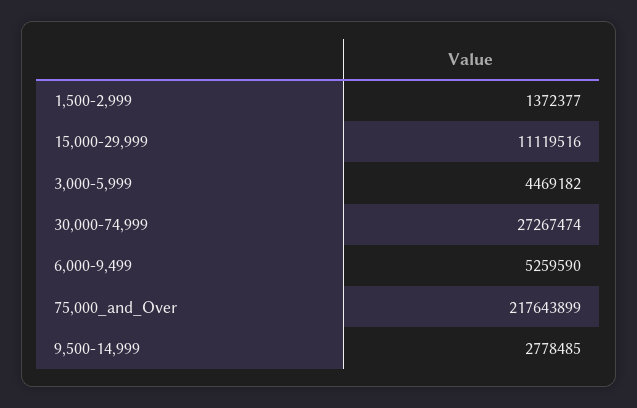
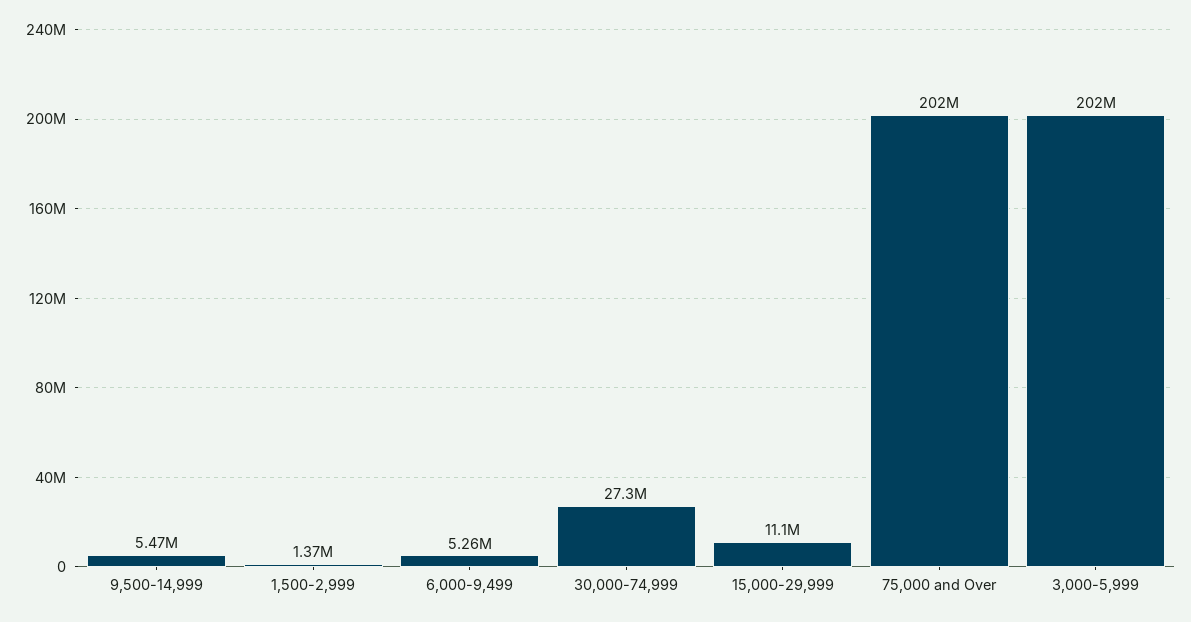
3,000-5,999: 4469182 -> 202000000
75,000_and_Over: 217643899 -> 202000000
9,500-14,999: 2778485 -> 5470000

